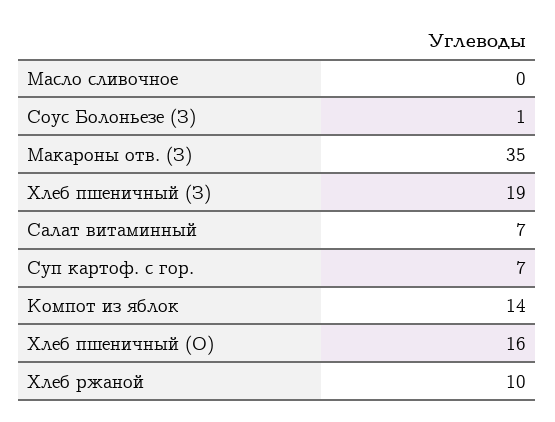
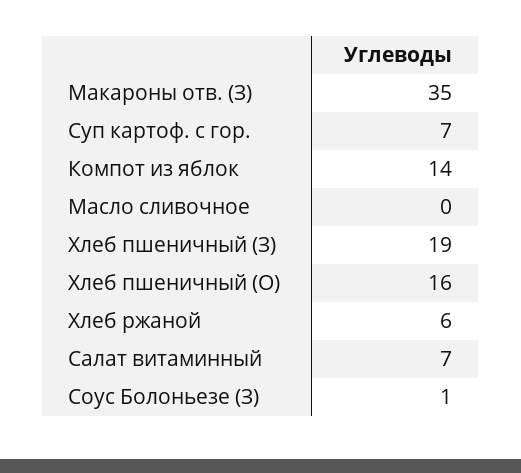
Хлеб ржаной: 10 -> 6

